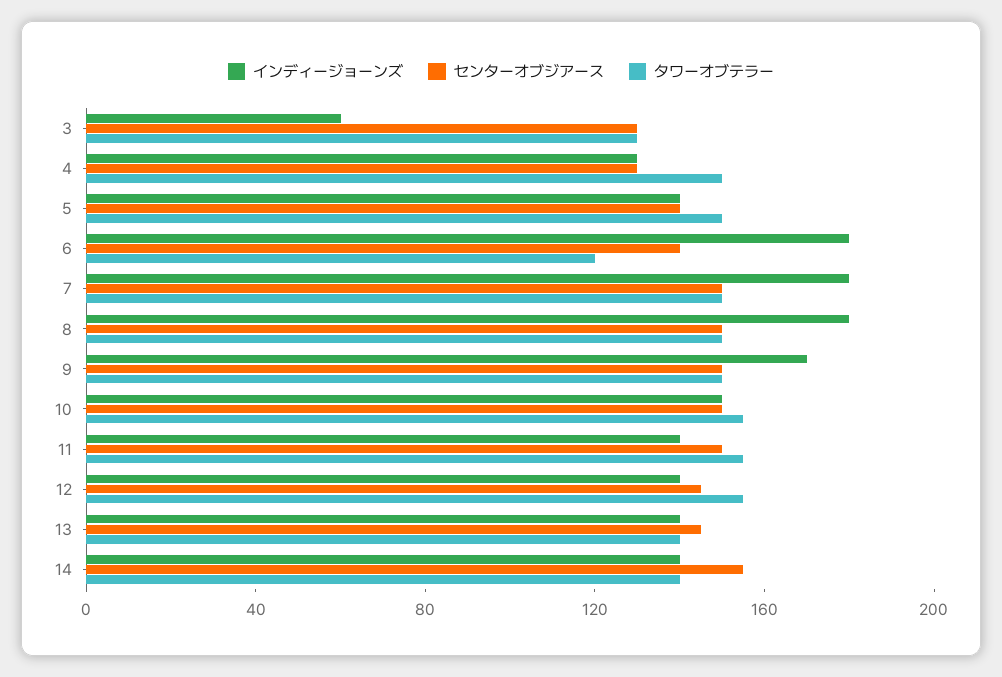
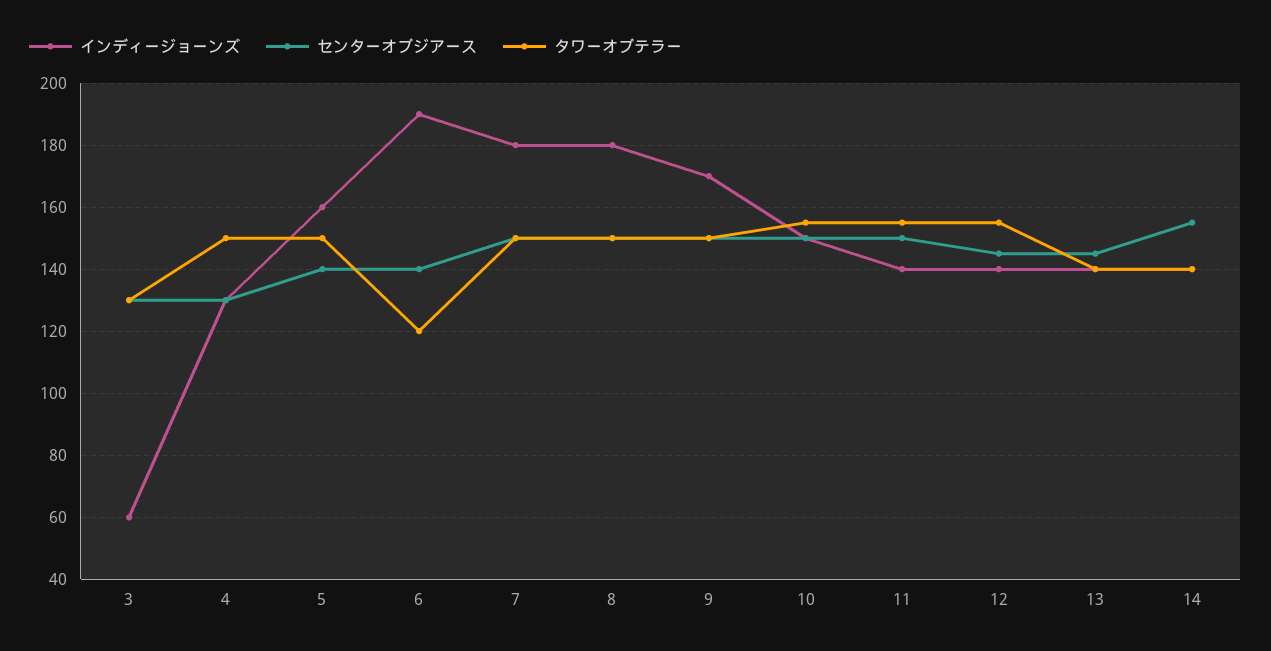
インディージョーンズ, 5: 140 -> 160
インディージョーンズ, 6: 180 -> 190

